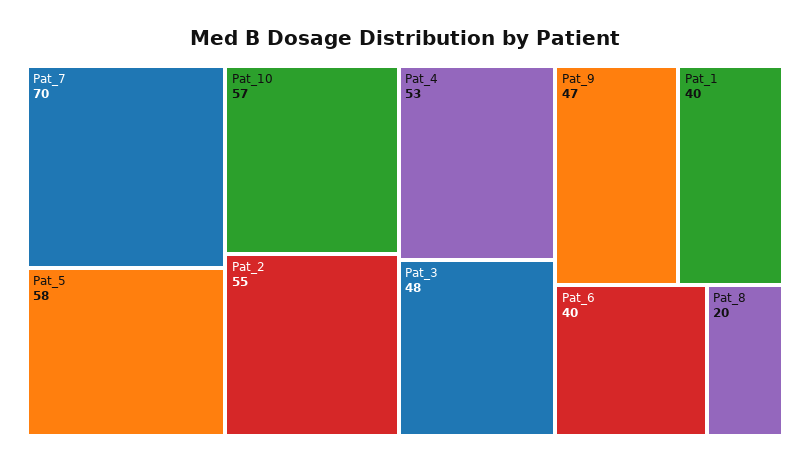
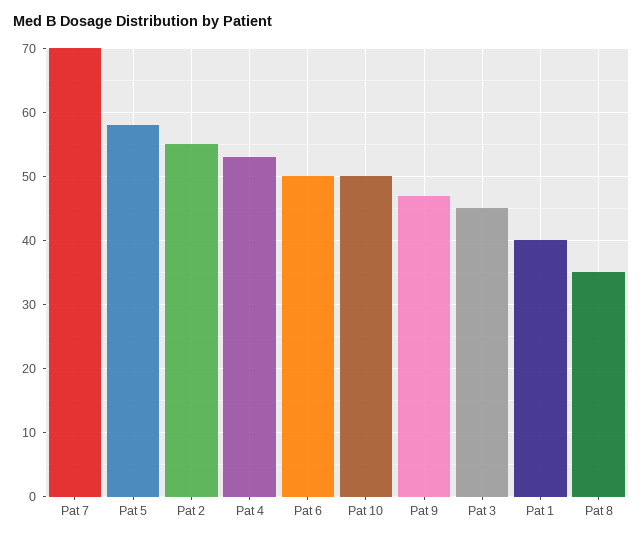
Pat_10: 57 -> 50
Pat_3: 48 -> 45
Pat_6: 40 -> 50
Pat_8: 20 -> 35

